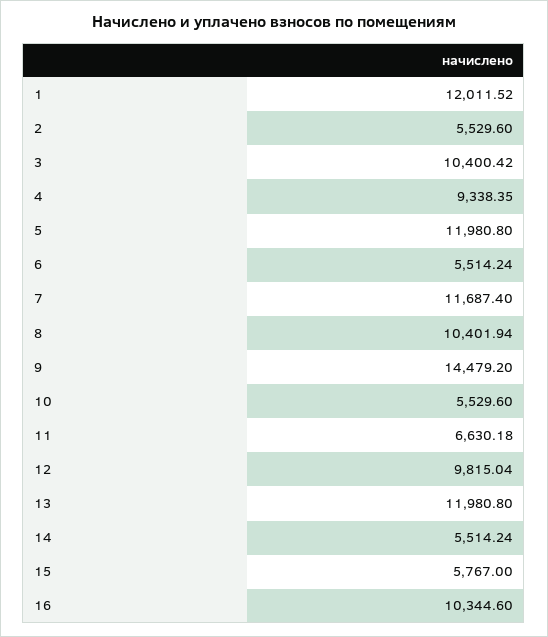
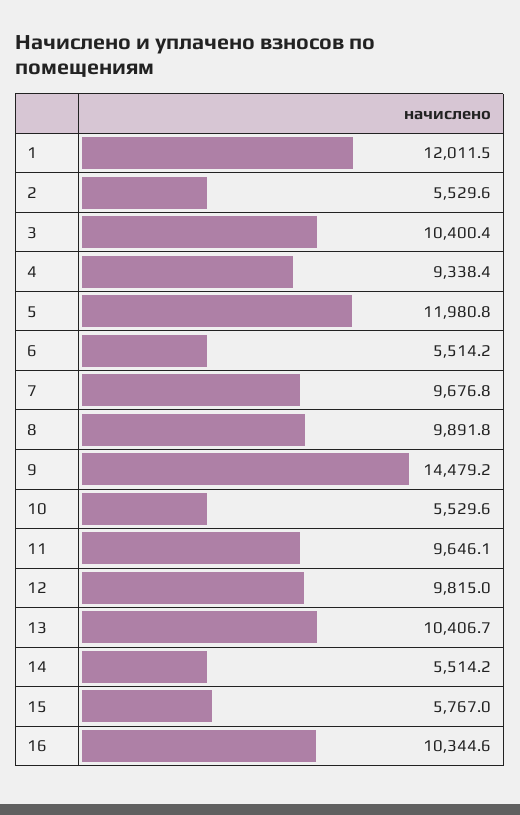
7: 11687.4 -> 9676.8
8: 10401.94 -> 9891.8
11: 6630.18 -> 9646.1
13: 11980.8 -> 10406.7

